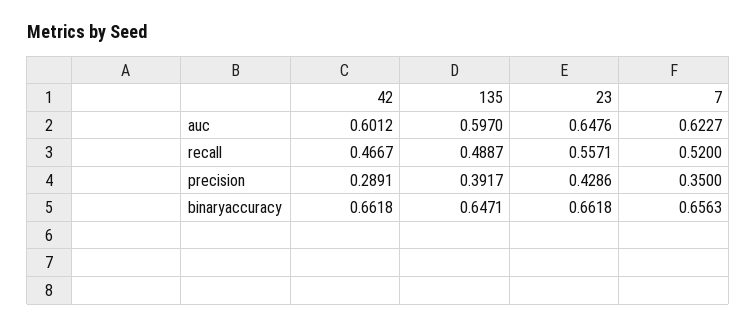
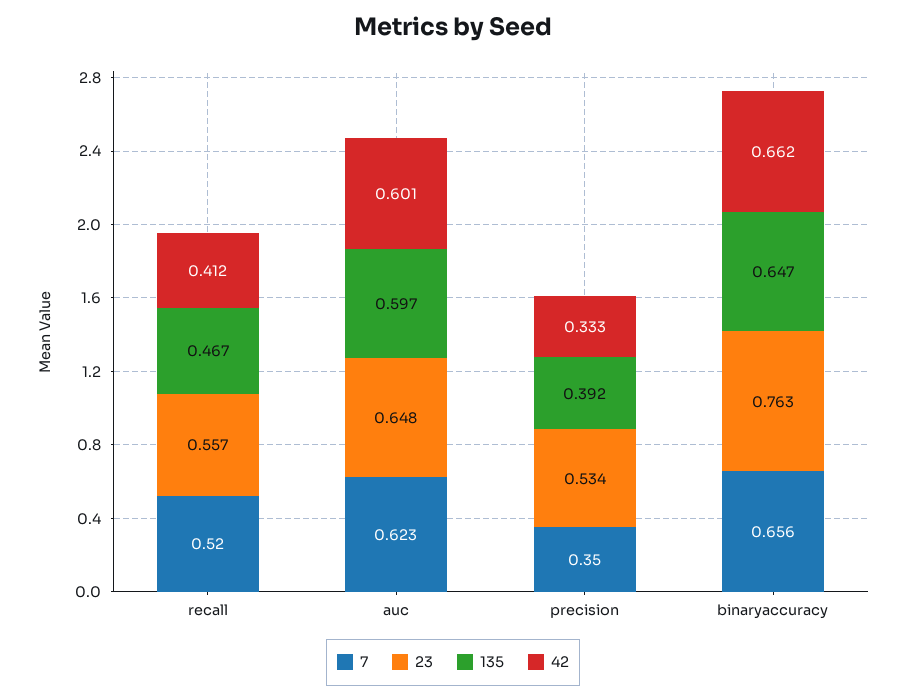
42, recall: 0.4667 -> 0.412
135, recall: 0.4887 -> 0.467
42, precision: 0.2891 -> 0.333
23, precision: 0.4286 -> 0.534
23, binaryaccuracy: 0.6618 -> 0.763

